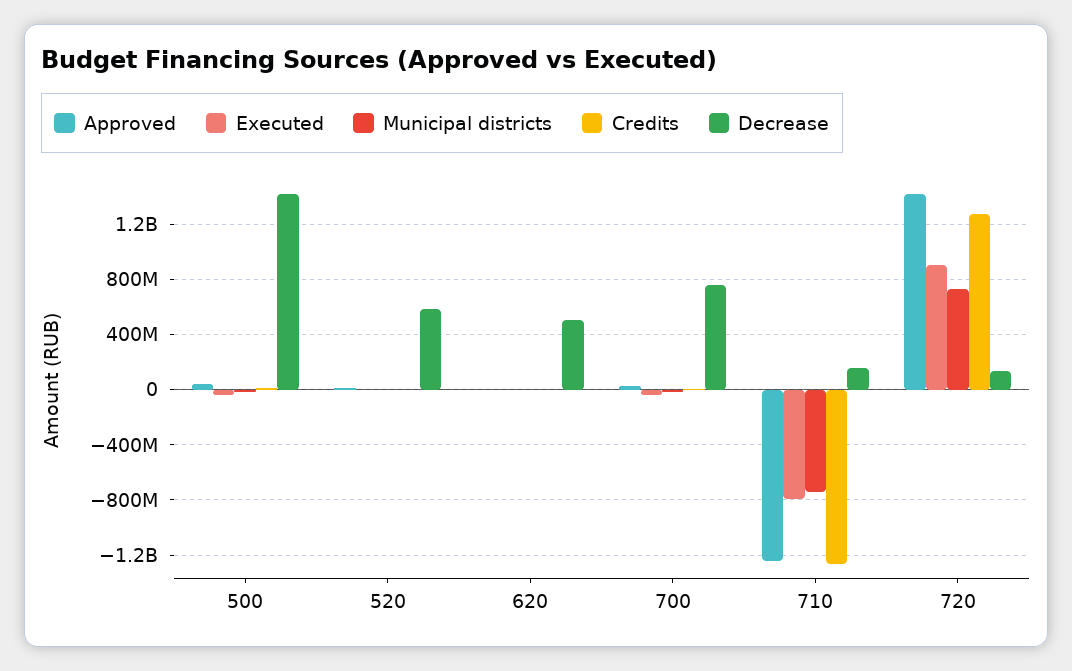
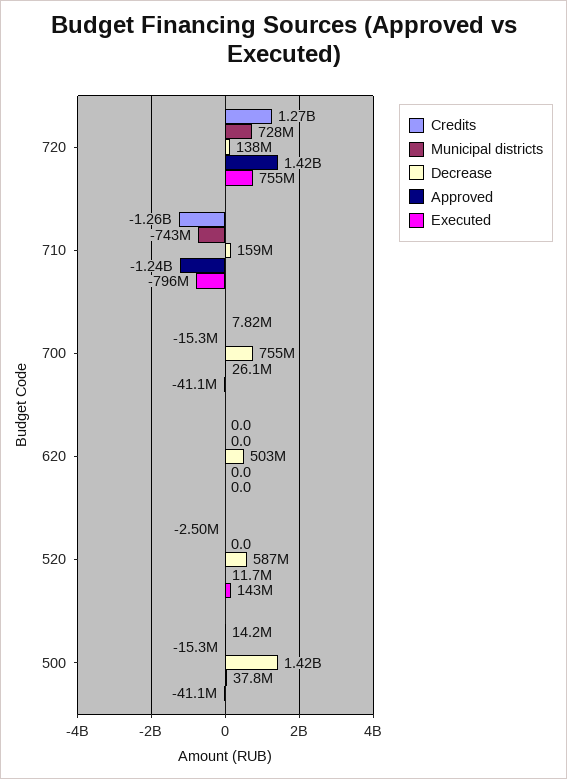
Executed, 520: 0 -> 143000000
Executed, 720: 900000000 -> 755000000

